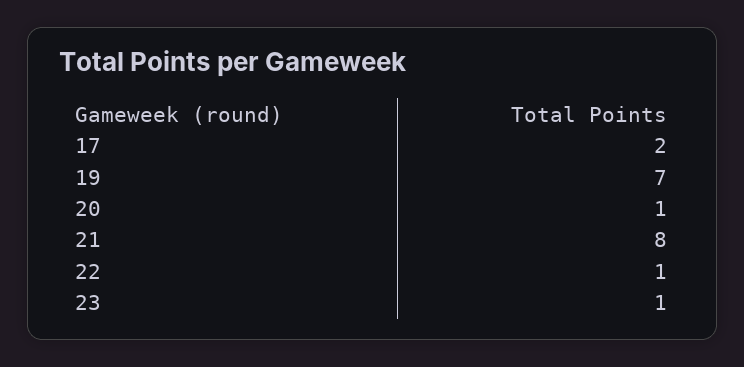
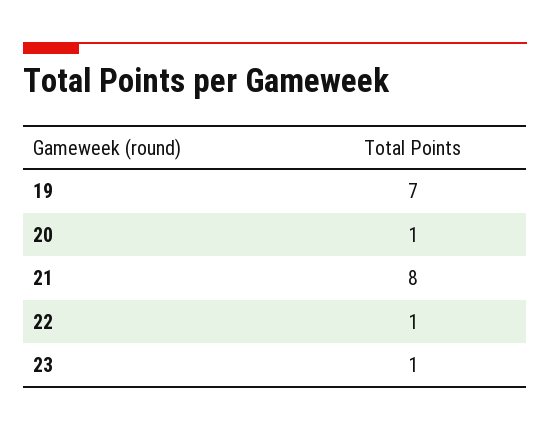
17: 2 -> none

